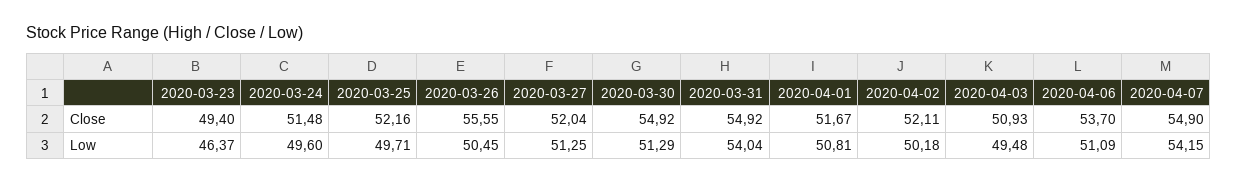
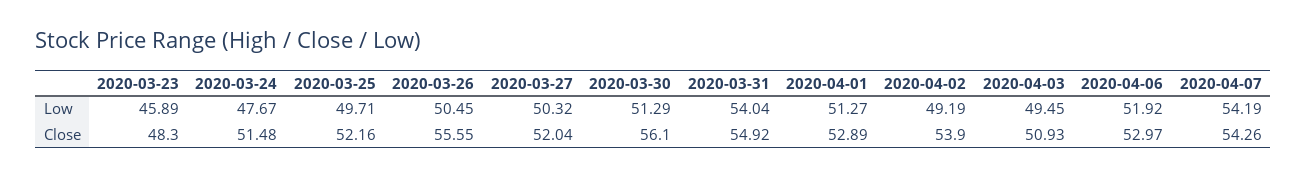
2020-03-23, Close: 49.4 -> 48.3
2020-03-30, Close: 54.92 -> 56.1
2020-04-01, Close: 51.67 -> 52.89
2020-04-02, Close: 52.11 -> 53.9
2020-04-06, Close: 53.7 -> 52.97
2020-04-07, Close: 54.9 -> 54.26
2020-03-23, Low: 46.37 -> 45.89
2020-03-24, Low: 49.6 -> 47.67
2020-03-27, Low: 51.25 -> 50.32
2020-04-01, Low: 50.81 -> 51.27
2020-04-02, Low: 50.18 -> 49.19
2020-04-03, Low: 49.48 -> 49.45
2020-04-06, Low: 51.09 -> 51.92
2020-04-07, Low: 54.15 -> 54.19

